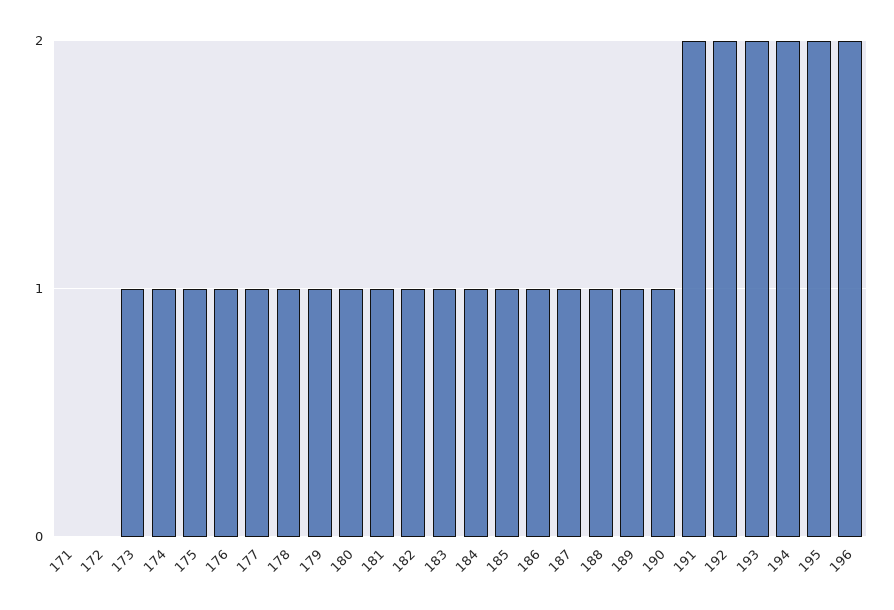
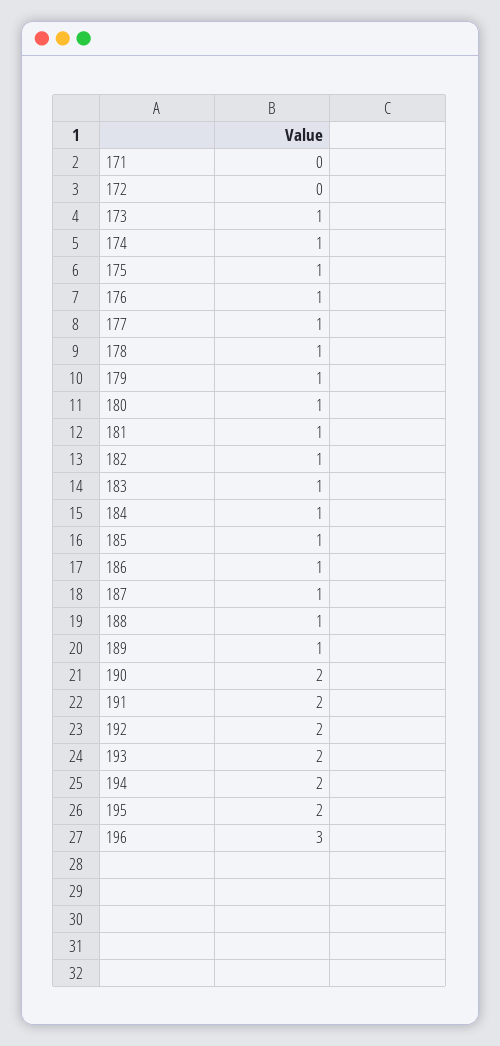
190: 1 -> 2
196: 2 -> 3

